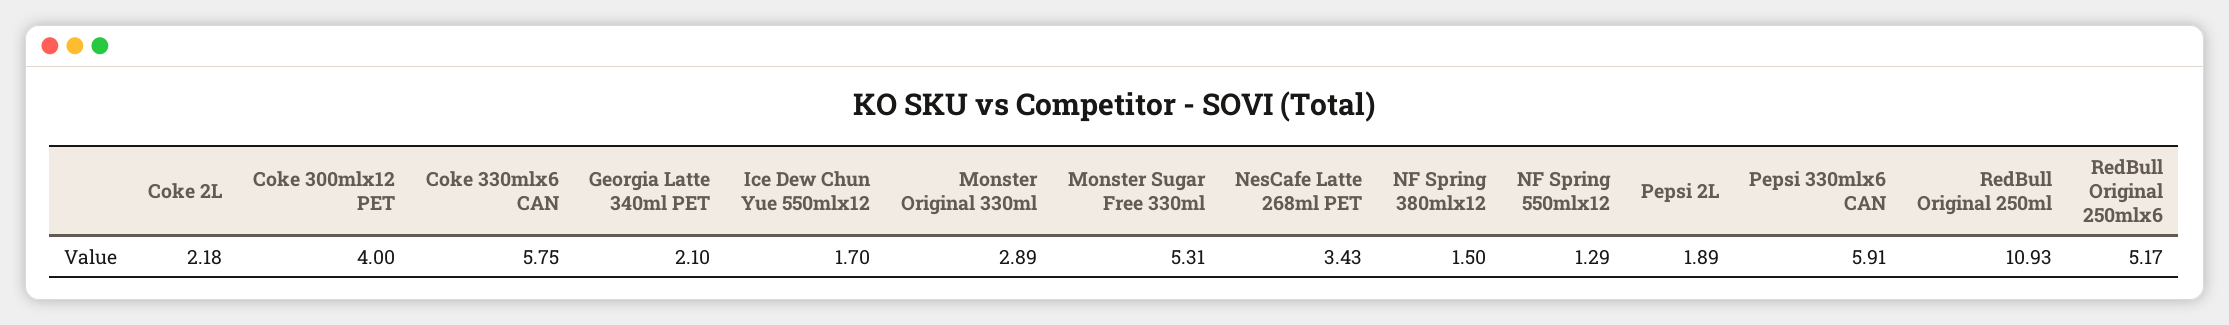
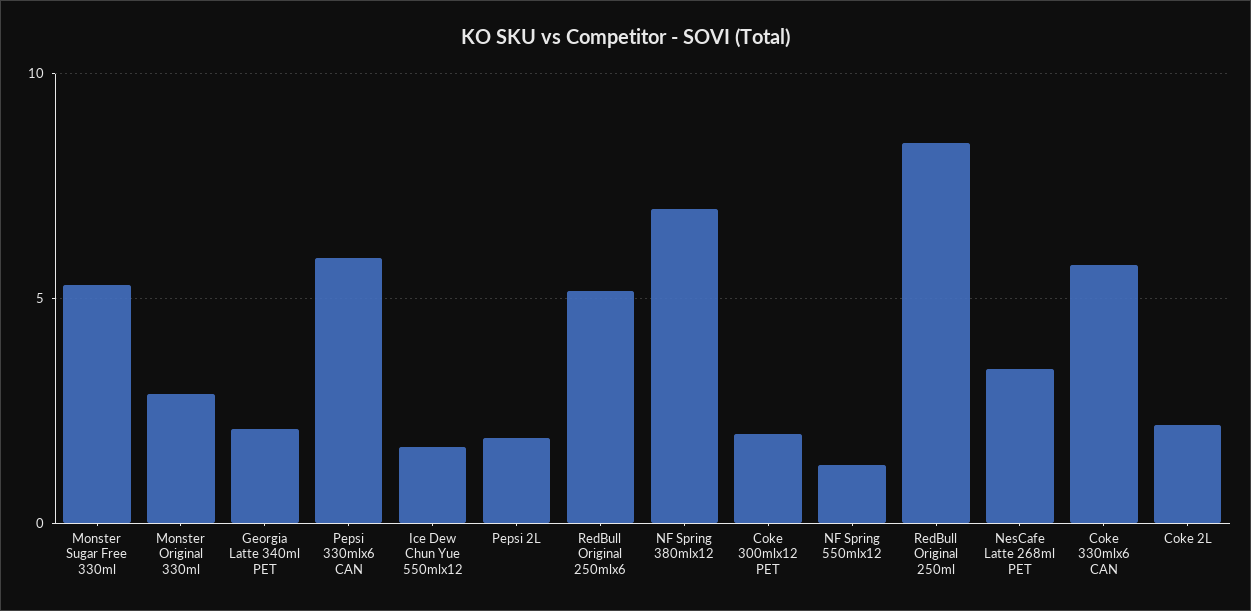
Coke 300mlx12 PET: 4 -> 2
NF Spring 380mlx12: 1.5 -> 7
RedBull Original 250ml: 10.93 -> 8.5

